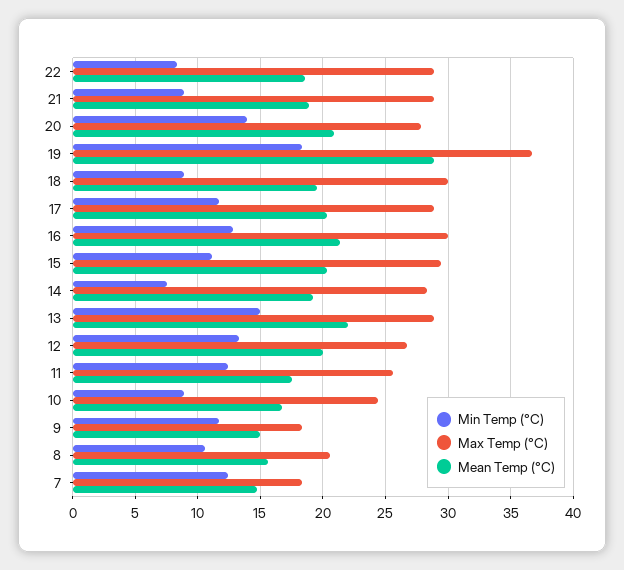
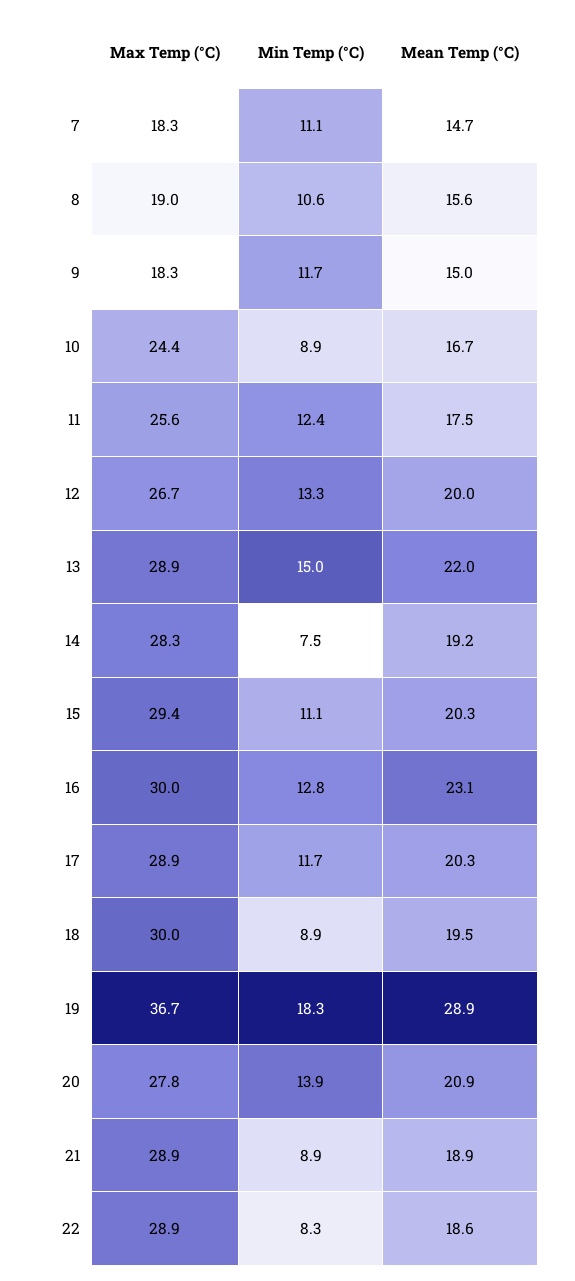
Mean Temp (°C), 16: 21.5 -> 23.1
Max Temp (°C), 8: 20.5 -> 19
Min Temp (°C), 7: 12.5 -> 11.1

